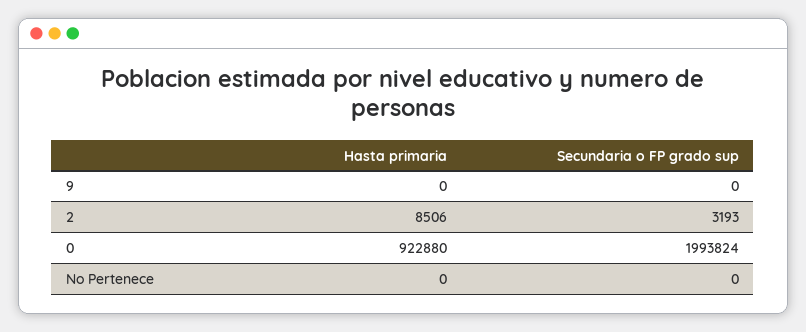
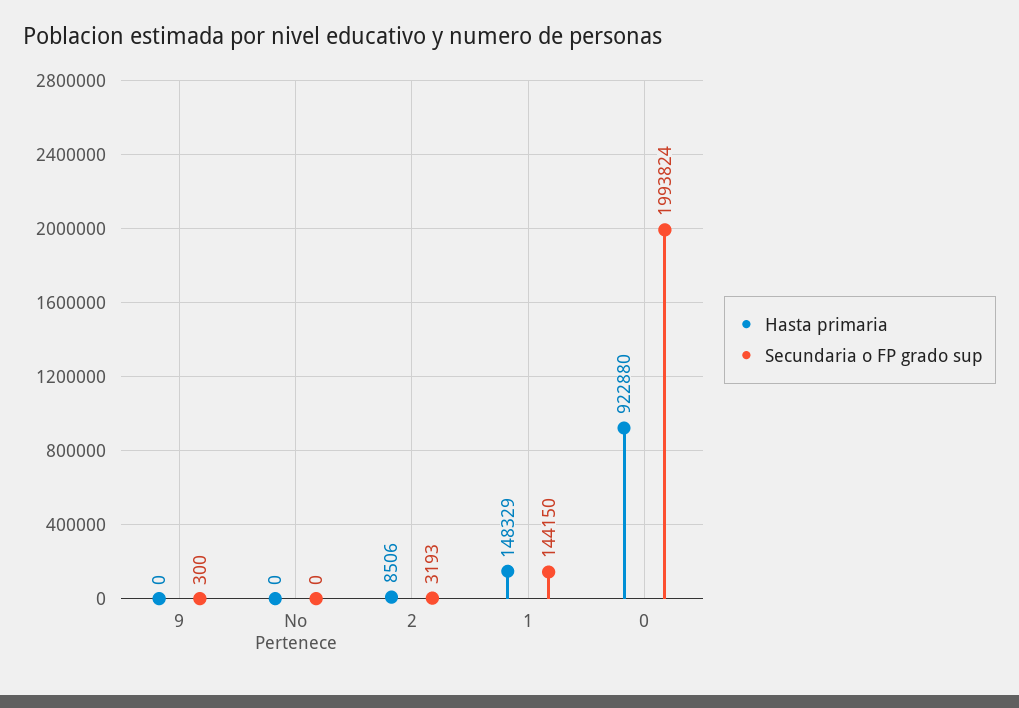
Secundaria o FP grado sup, 9: 0 -> 300
Hasta primaria, 1: none -> 148329
Secundaria o FP grado sup, 1: none -> 144150

